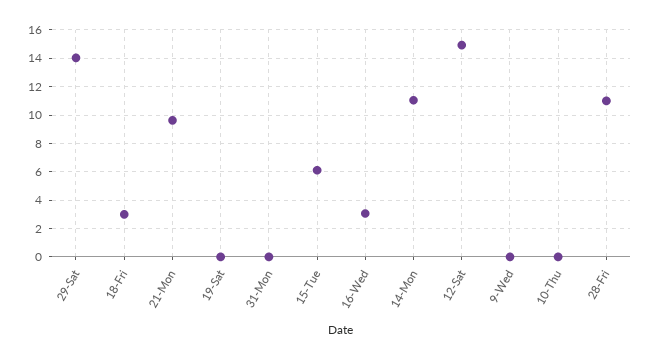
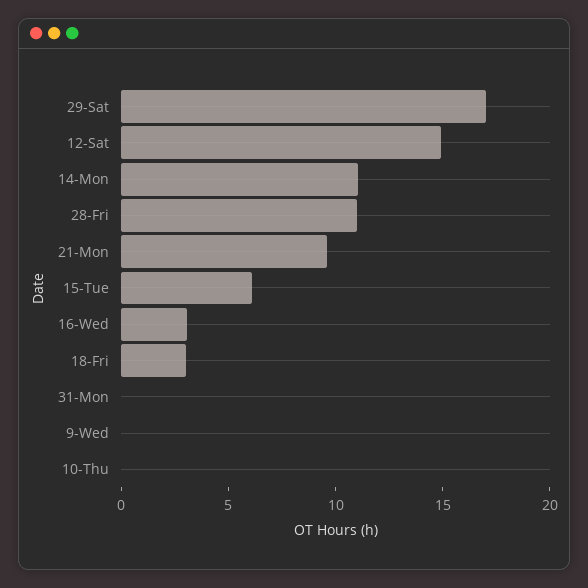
29-Sat: 14 -> 17
19-Sat: 0 -> none

